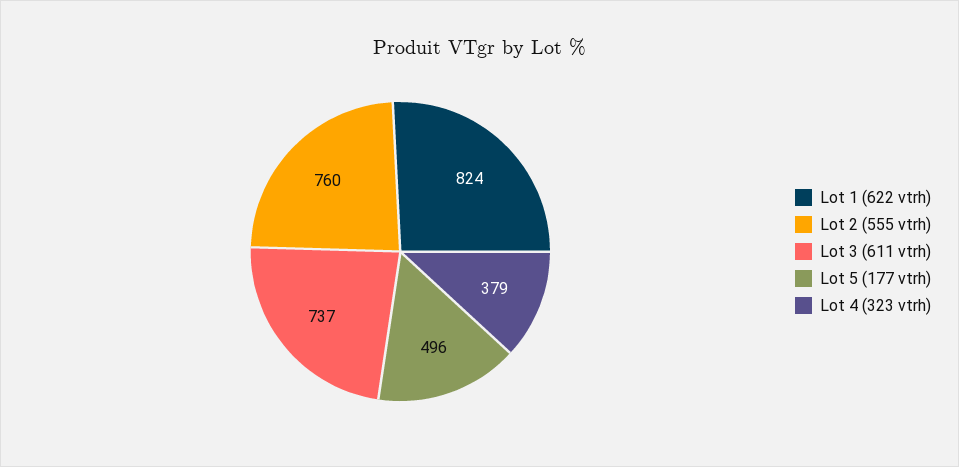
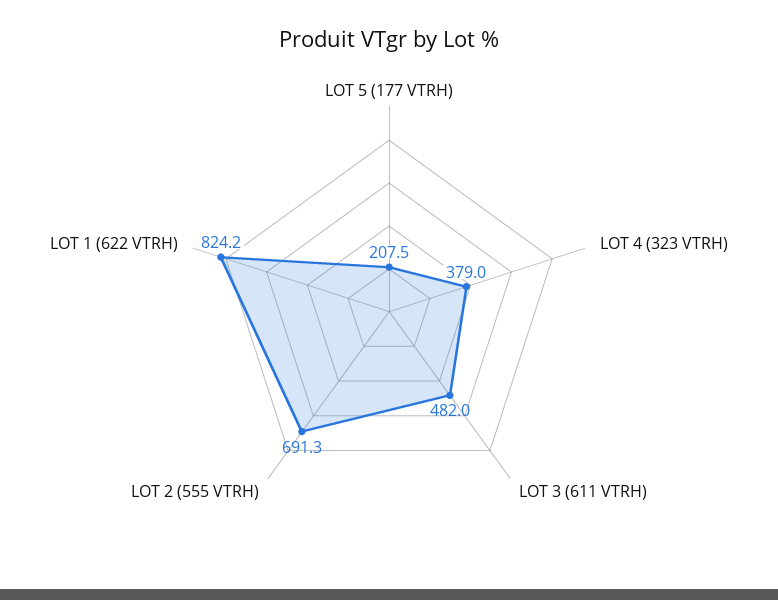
Lot 2 (555 vtrh): 760 -> 691.3
Lot 3 (611 vtrh): 737 -> 482
Lot 5 (177 vtrh): 496 -> 207.5

